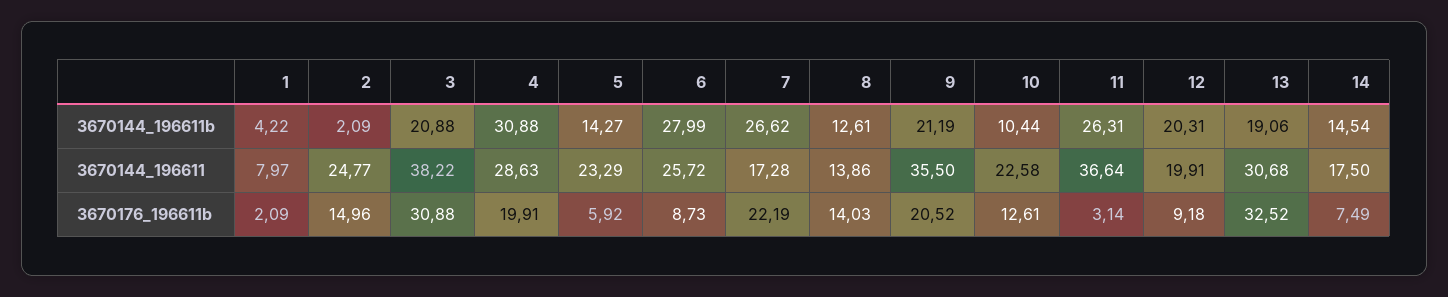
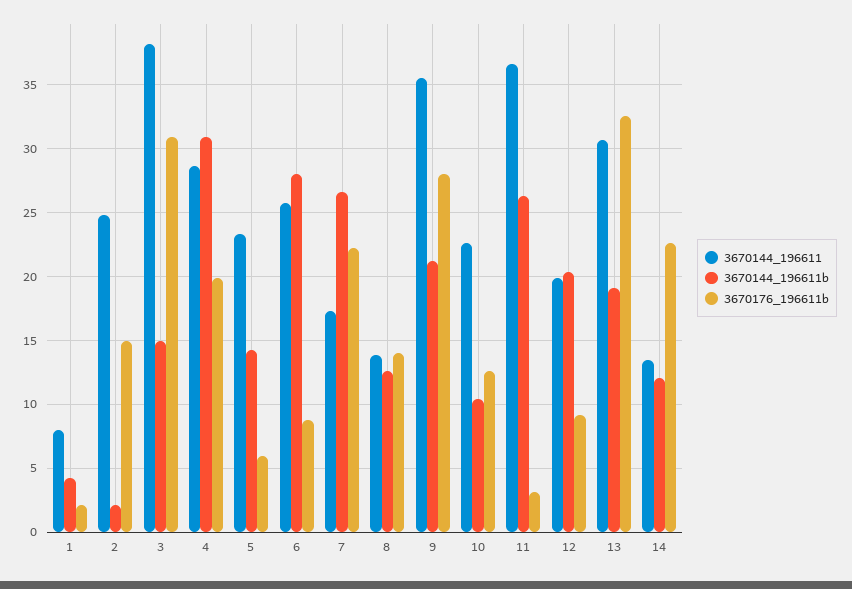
3670144_196611b, 3: 20.88 -> 15
3670144_196611b, 14: 14.54 -> 12
3670144_196611, 14: 17.5 -> 13.5
3670176_196611b, 9: 20.52 -> 28
3670176_196611b, 14: 7.49 -> 22.5

